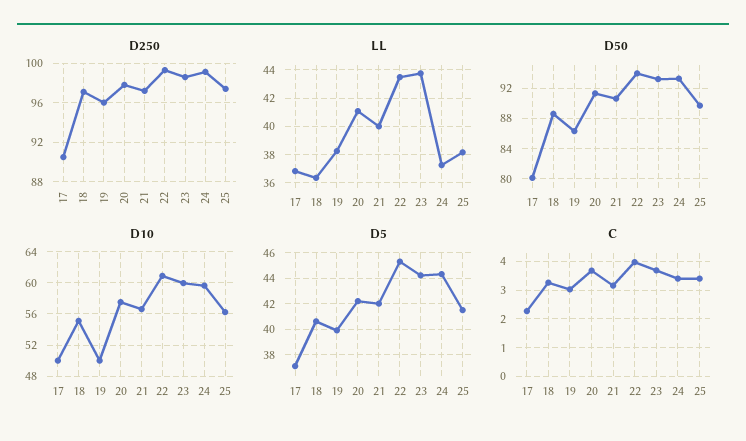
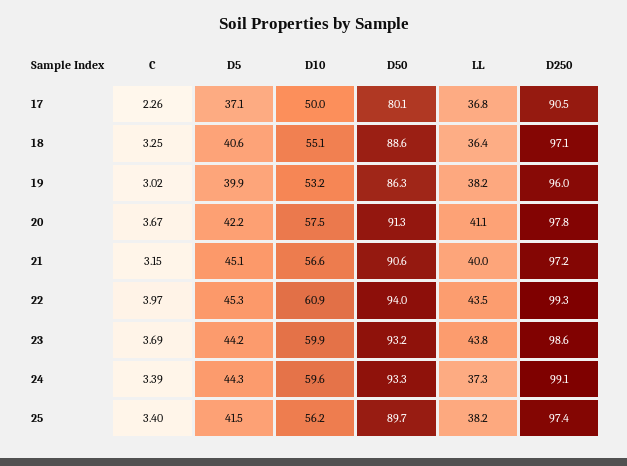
D10, 19: 50 -> 53.2
D5, 21: 42 -> 45.1

